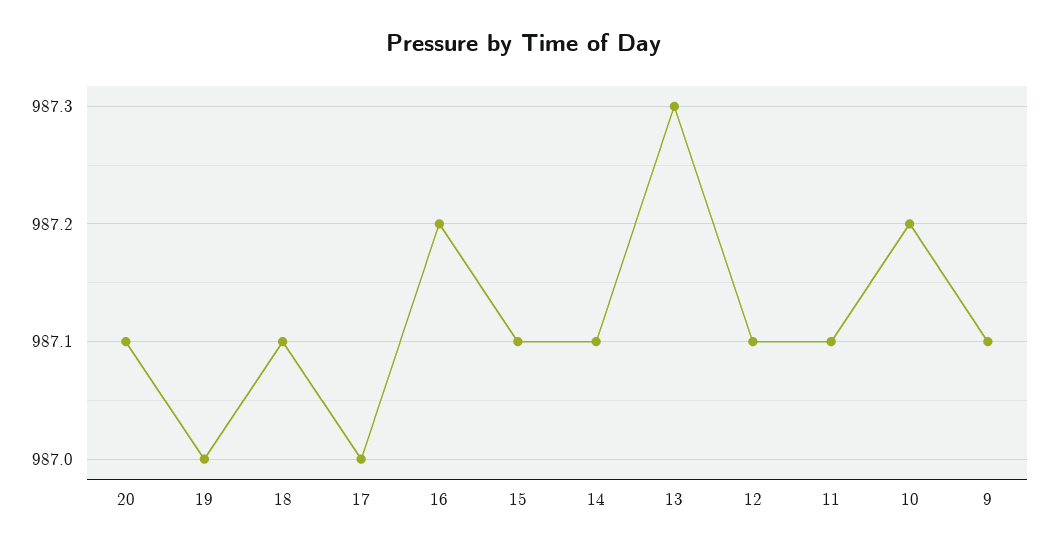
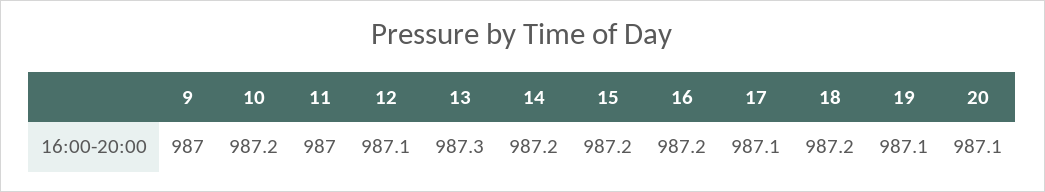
19: 987 -> 987.1
18: 987.1 -> 987.2
17: 987 -> 987.1
15: 987.1 -> 987.2
14: 987.1 -> 987.2
11: 987.1 -> 987
9: 987.1 -> 987

